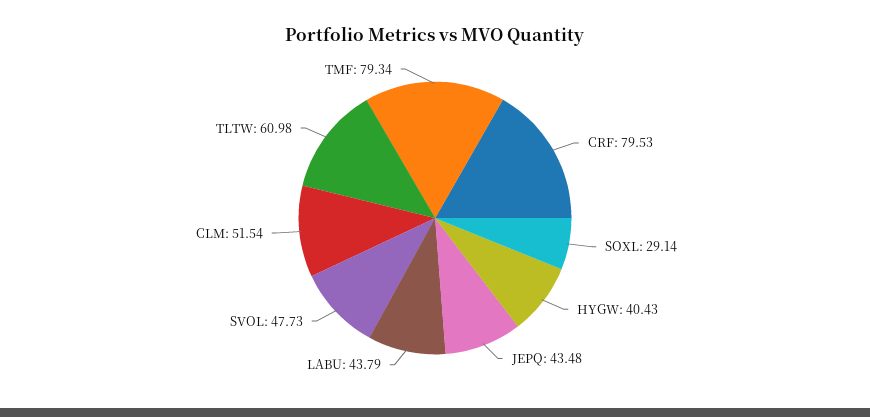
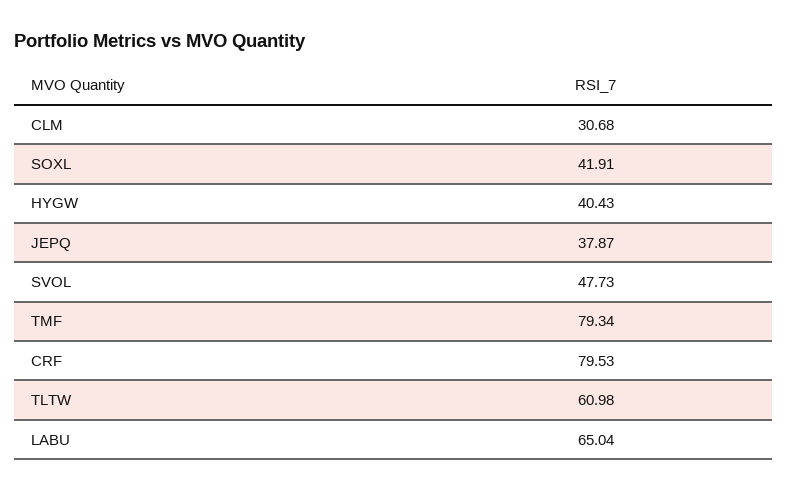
SOXL: 29.14 -> 41.91
JEPQ: 43.48 -> 37.87
LABU: 43.79 -> 65.04
CLM: 51.54 -> 30.68

